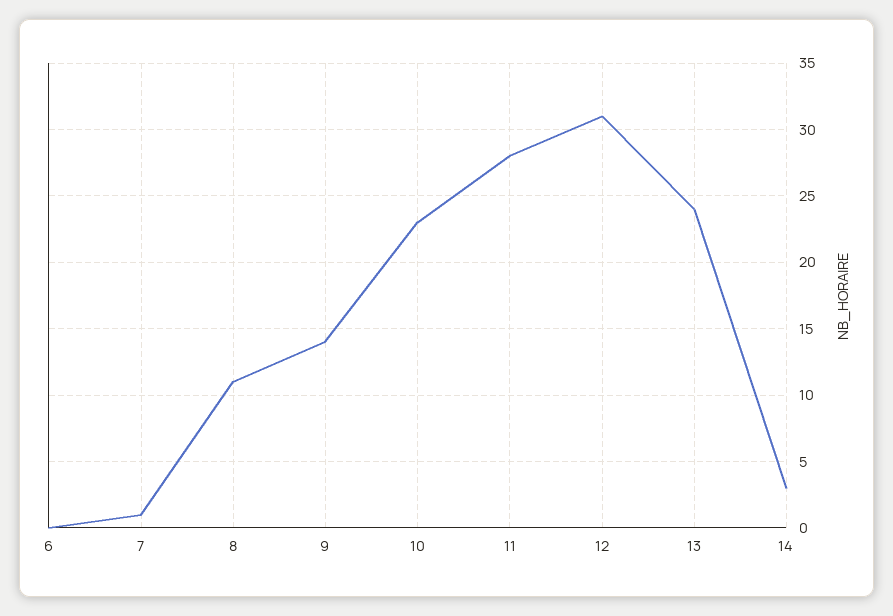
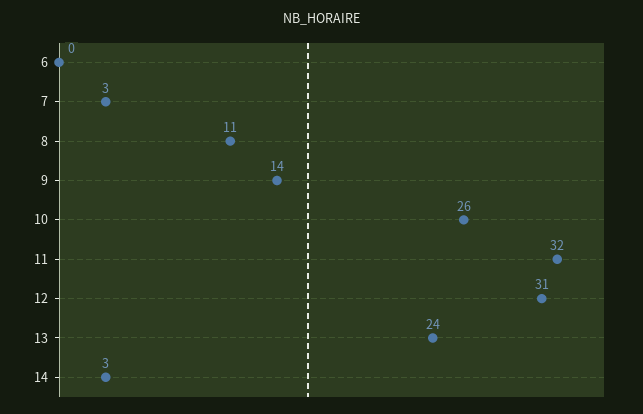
7: 1 -> 3
10: 23 -> 26
11: 28 -> 32

